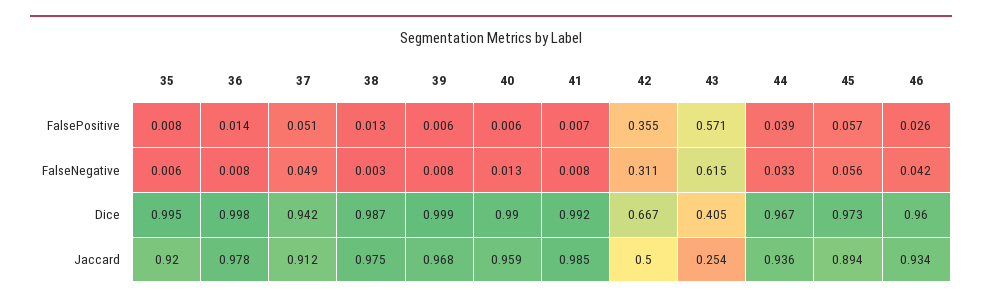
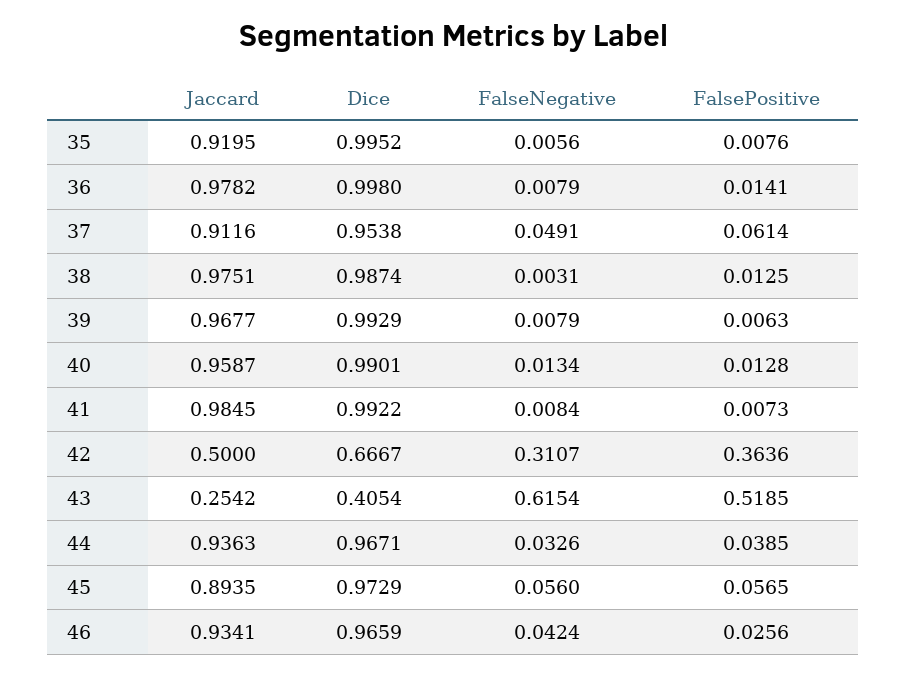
37, FalsePositive: 0.051 -> 0.0614
40, FalsePositive: 0.006 -> 0.0128
42, FalsePositive: 0.355 -> 0.3636
43, FalsePositive: 0.571 -> 0.5185
37, Dice: 0.942 -> 0.9538
39, Dice: 0.999 -> 0.9929
46, Dice: 0.96 -> 0.9659

